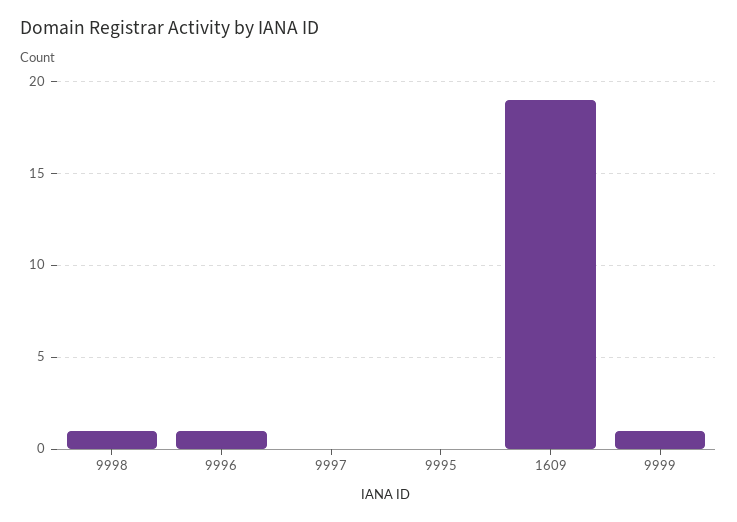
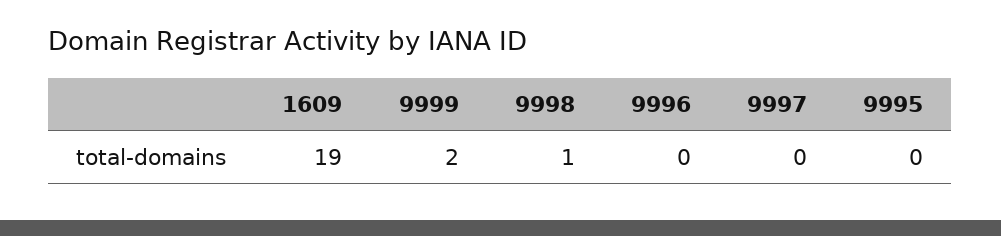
9996: 1 -> 0
9999: 1 -> 2

